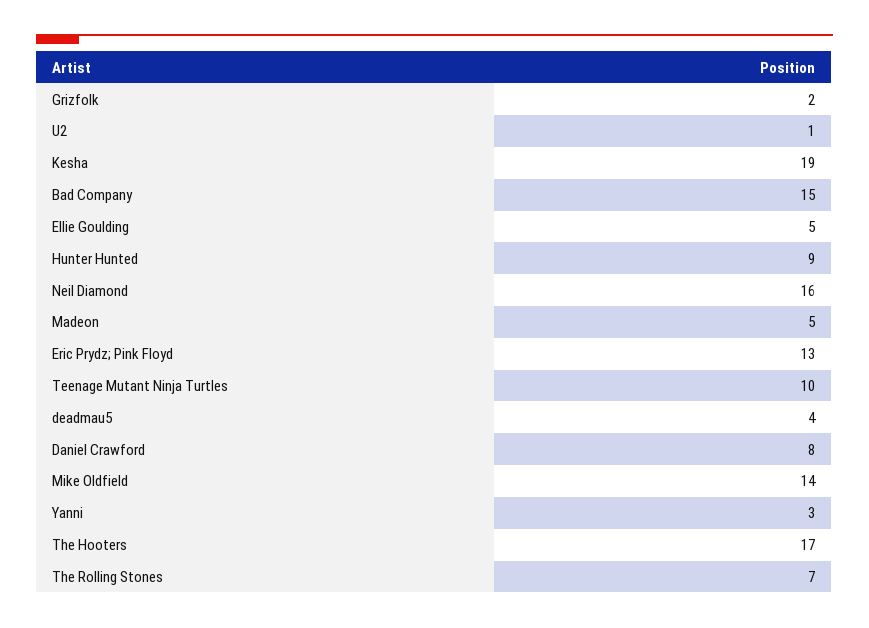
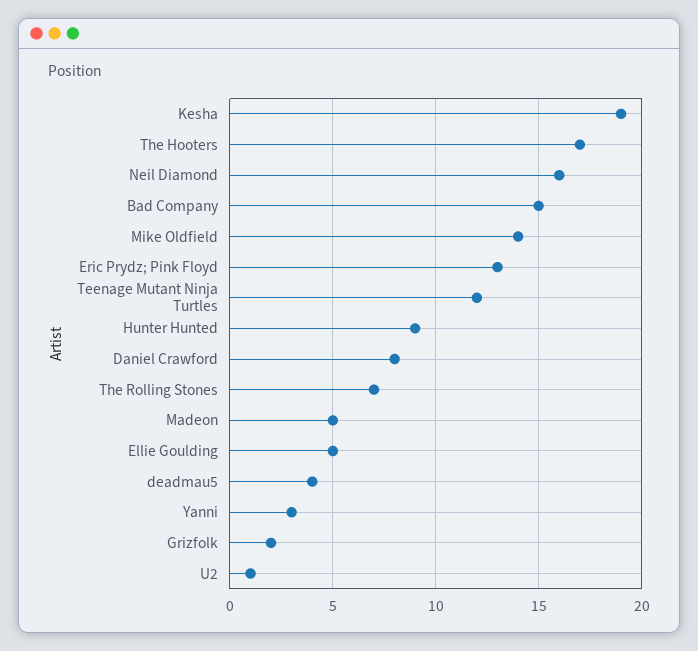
Teenage Mutant Ninja Turtles: 10 -> 12

